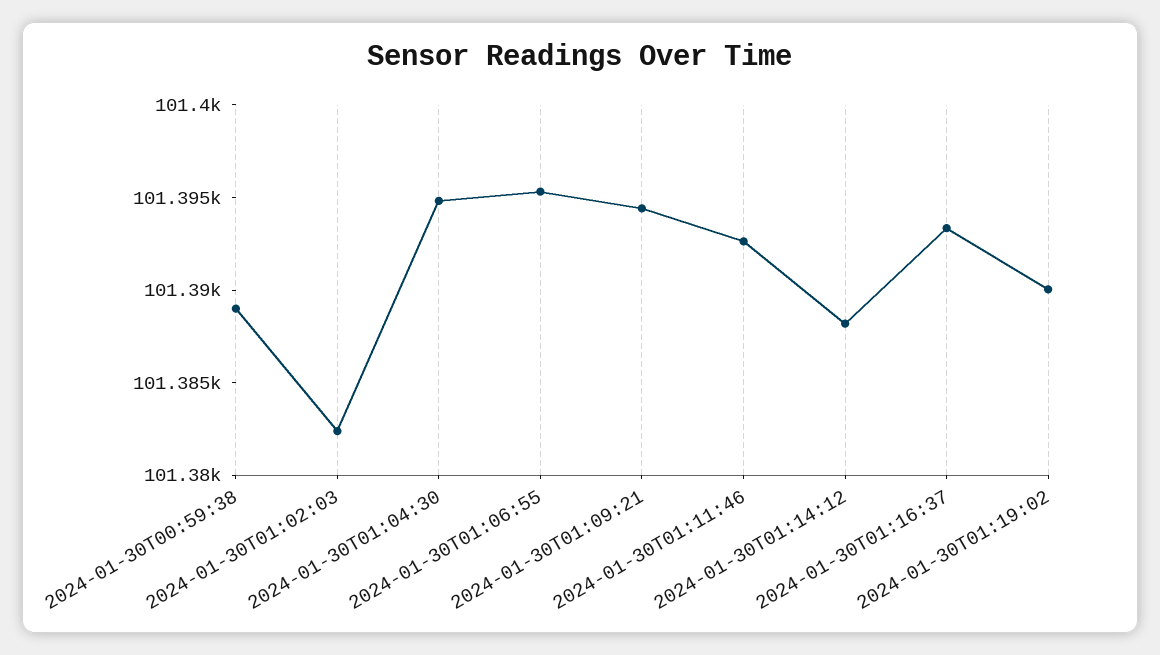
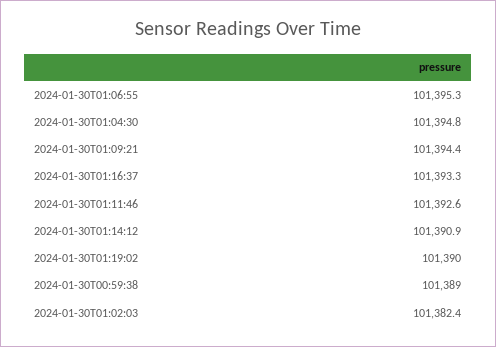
2024-01-30T01:14:12: 101388 -> 101390.9

